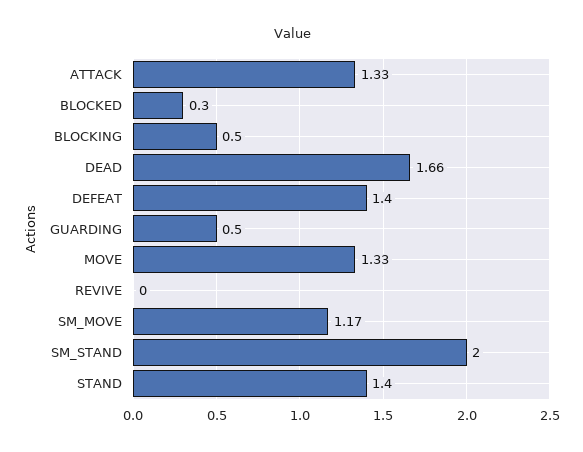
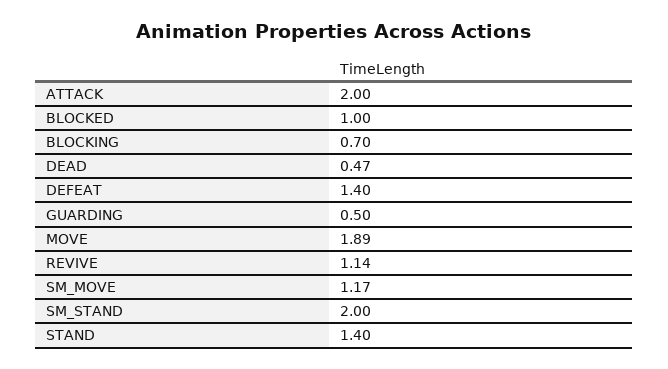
ATTACK: 1.33 -> 2
BLOCKED: 0.3 -> 1
BLOCKING: 0.5 -> 0.7
DEAD: 1.66 -> 0.47
MOVE: 1.33 -> 1.89
REVIVE: 0 -> 1.14

